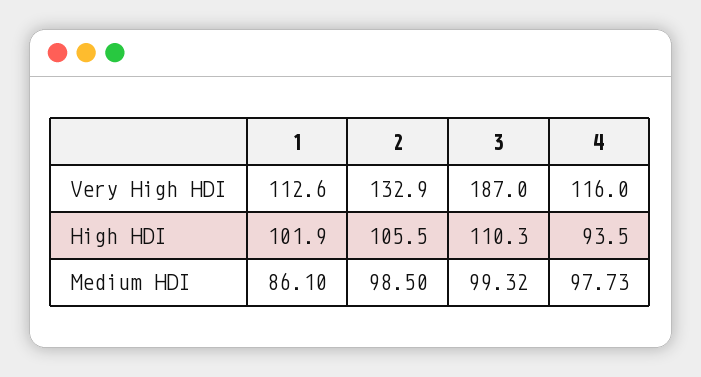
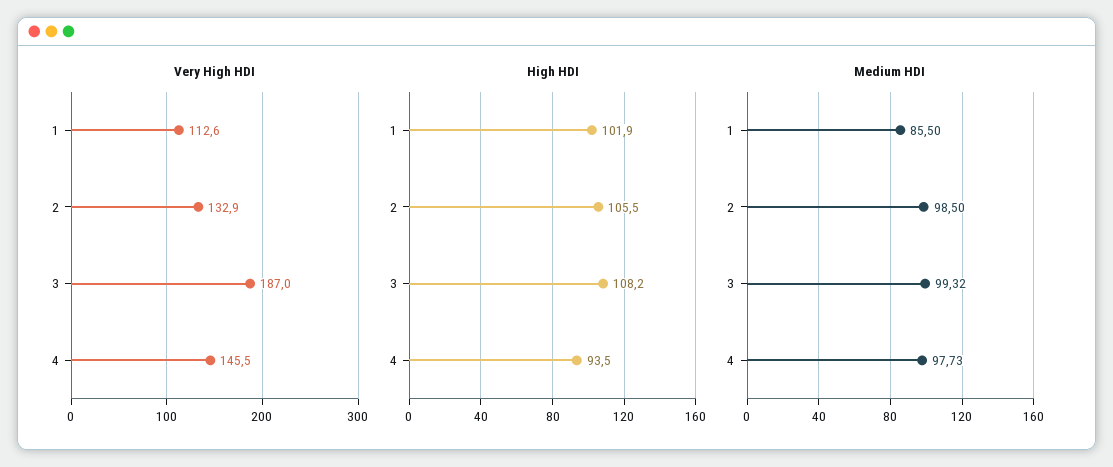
Very High HDI, 4: 116 -> 145.5
High HDI, 3: 110.3 -> 108.2
Medium HDI, 1: 86.1 -> 85.5

